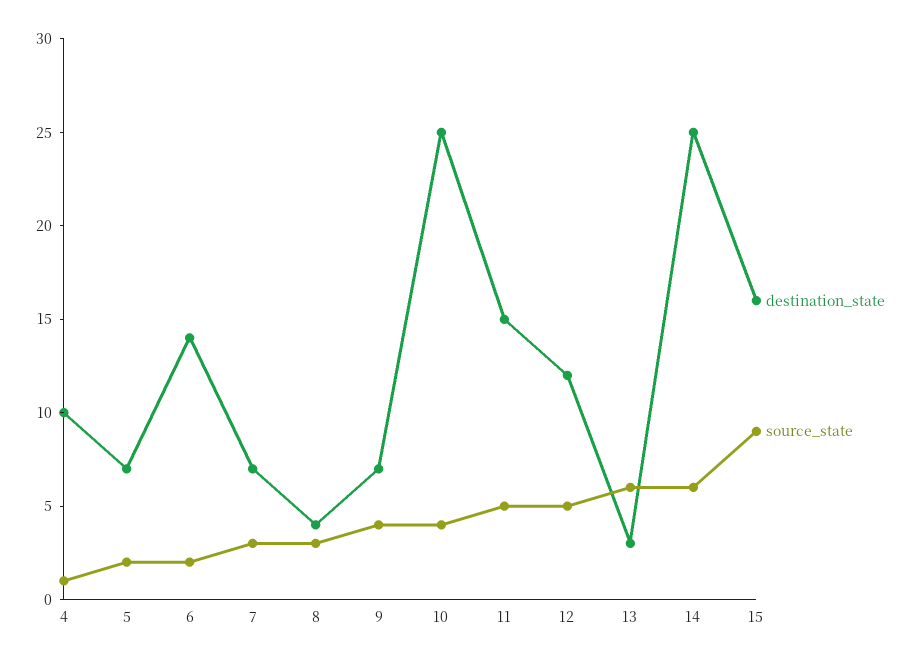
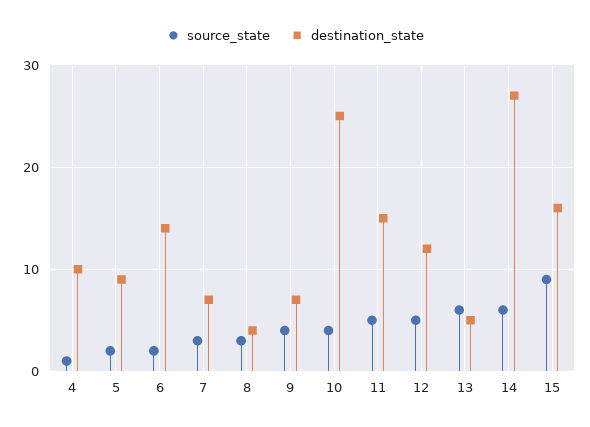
destination_state, 5: 7 -> 9
destination_state, 13: 3 -> 5
destination_state, 14: 25 -> 27

